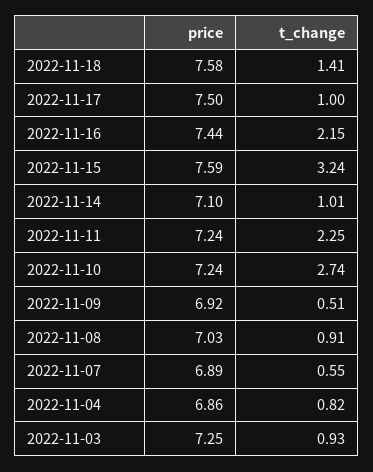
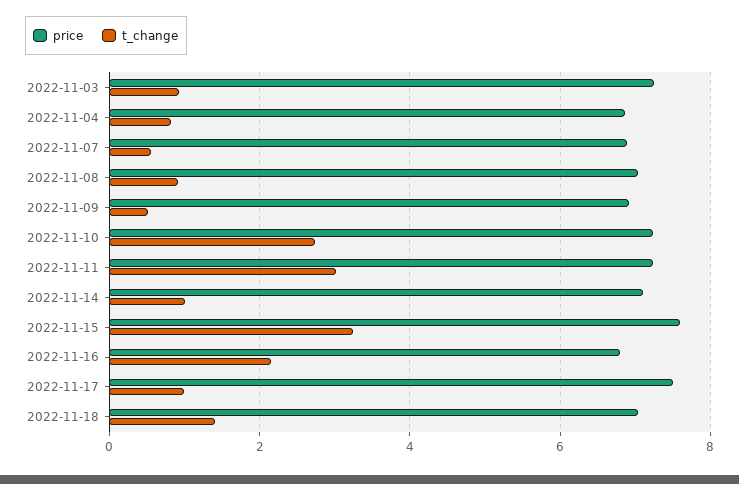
price, 2022-11-18: 7.58 -> 7
price, 2022-11-16: 7.44 -> 6.8
t_change, 2022-11-11: 2.25 -> 3

